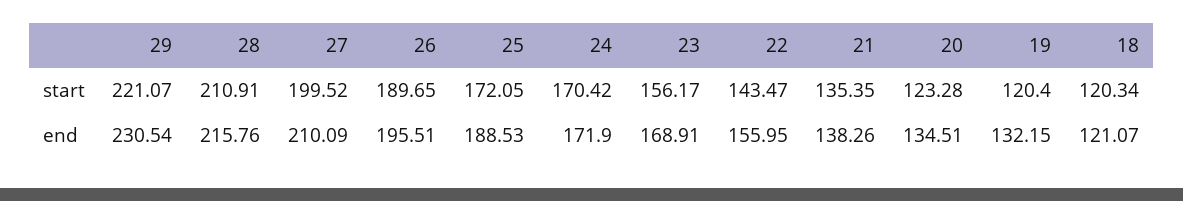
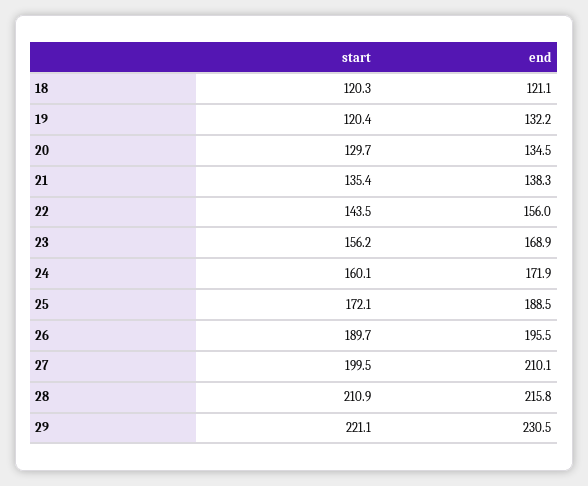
24, start: 170.42 -> 160.1
20, start: 123.28 -> 129.7

